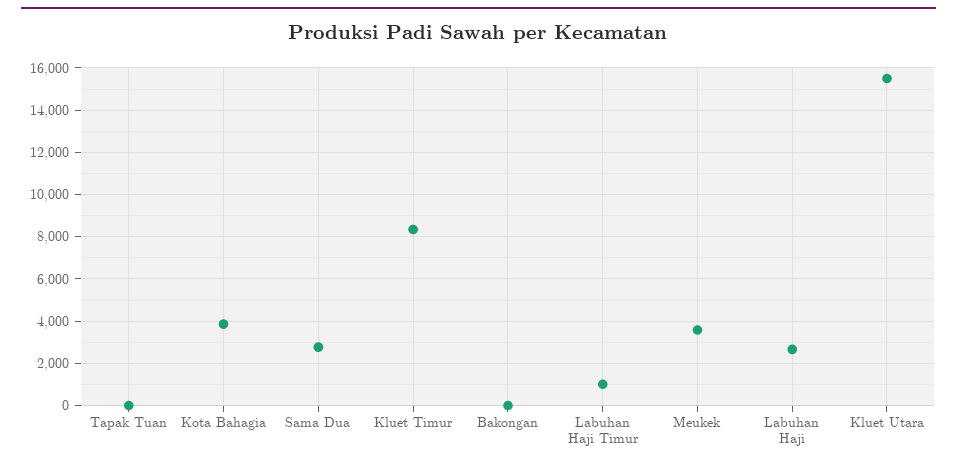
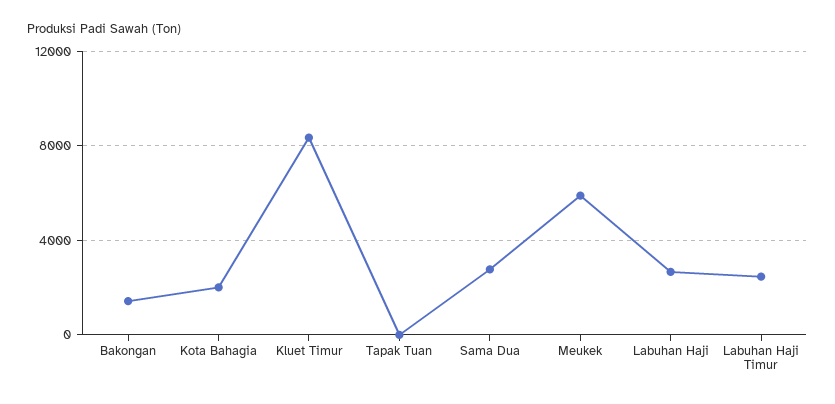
Kota Bahagia: 4000 -> 2000
Bakongan: 0 -> 1500
Labuhan Haji Timur: 1000 -> 2500
Meukek: 3500 -> 6000
Kluet Utara: 15500 -> none

